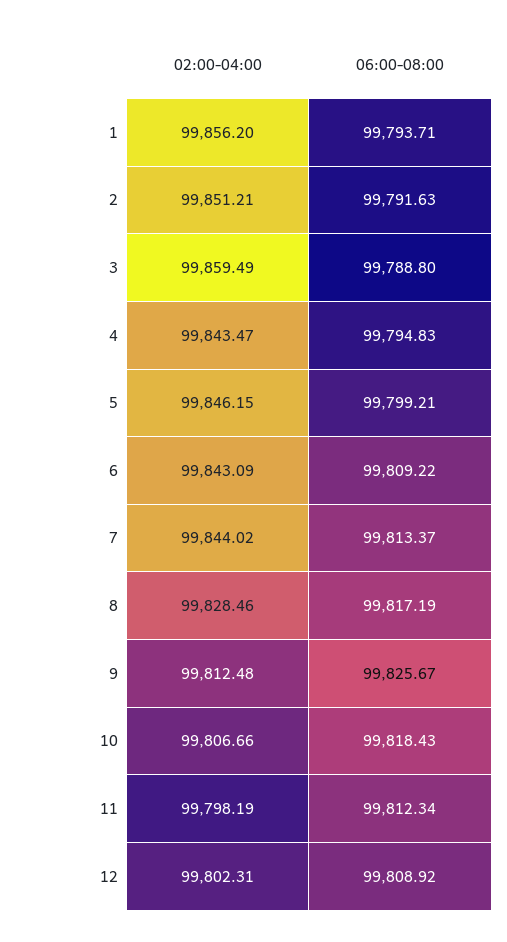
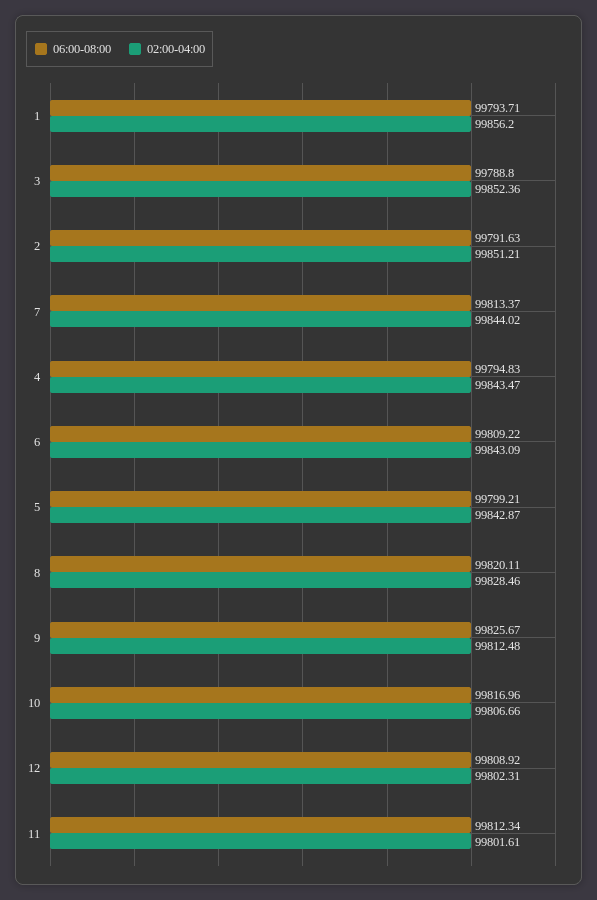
02:00-04:00, 3: 99859.49 -> 99852.36
02:00-04:00, 5: 99846.15 -> 99842.87
06:00-08:00, 8: 99817.19 -> 99820.11
06:00-08:00, 10: 99818.43 -> 99816.96
02:00-04:00, 11: 99798.19 -> 99801.61

